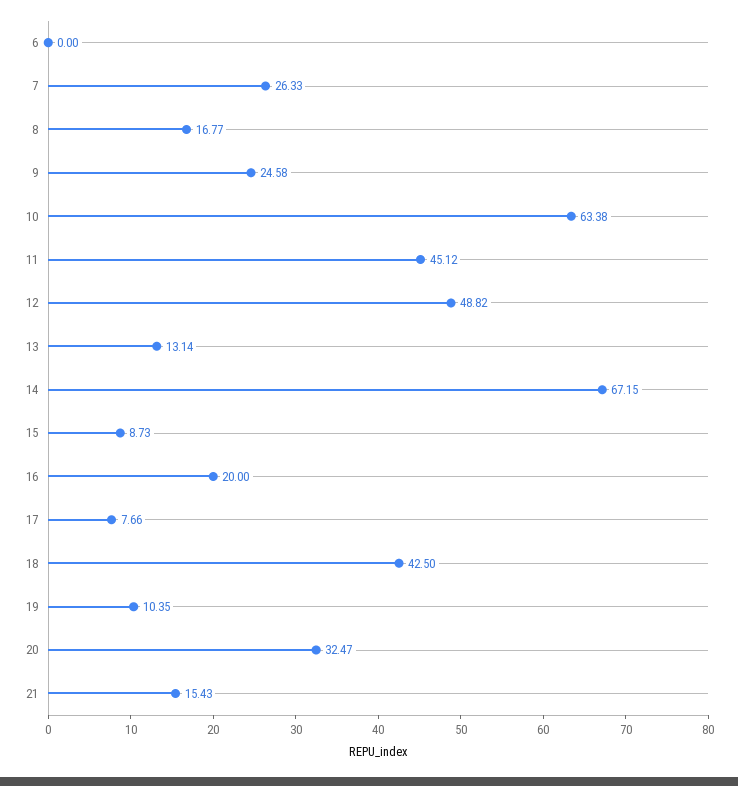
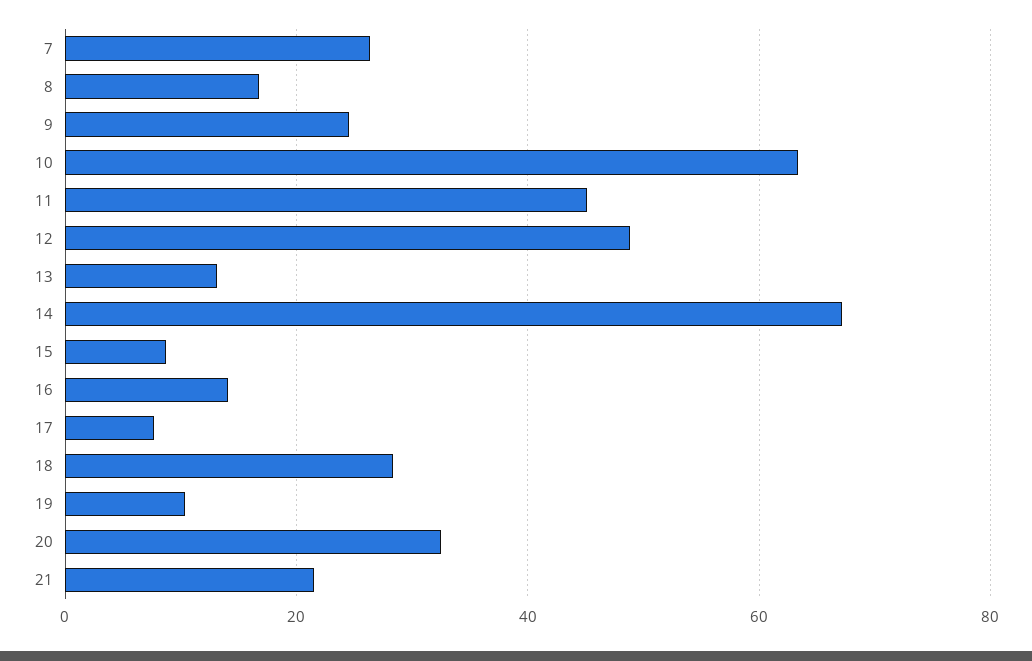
6: 0 -> none
16: 20 -> 14
18: 42.5 -> 28
21: 15.43 -> 22

